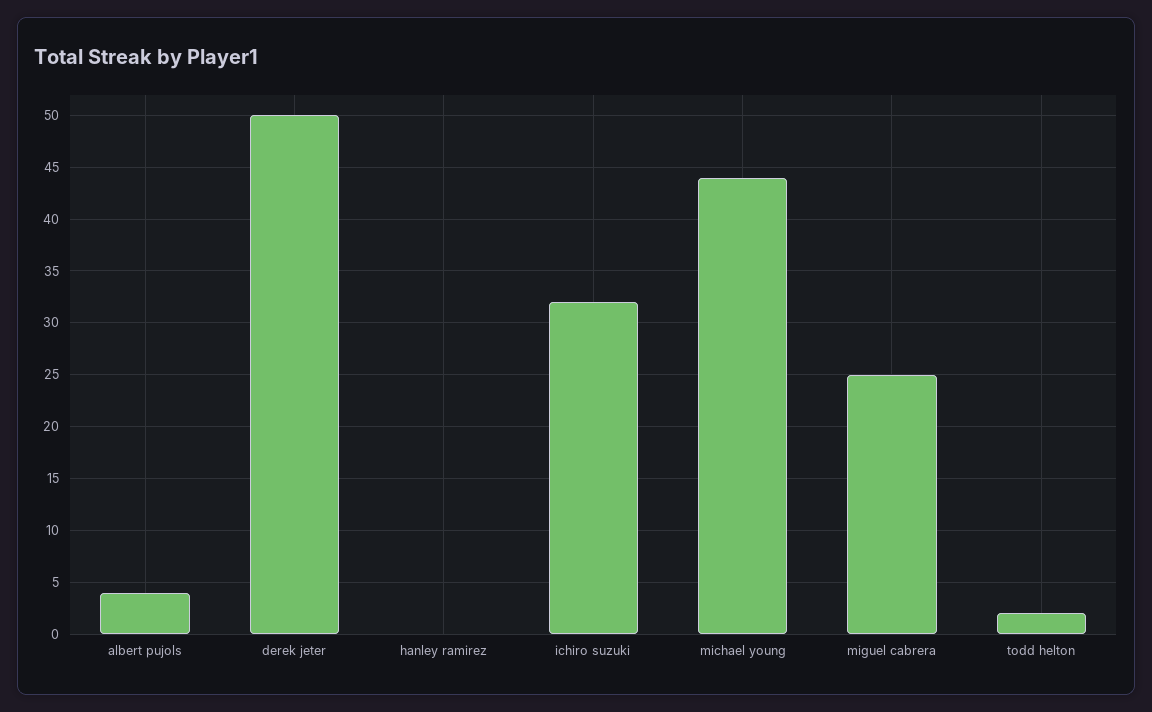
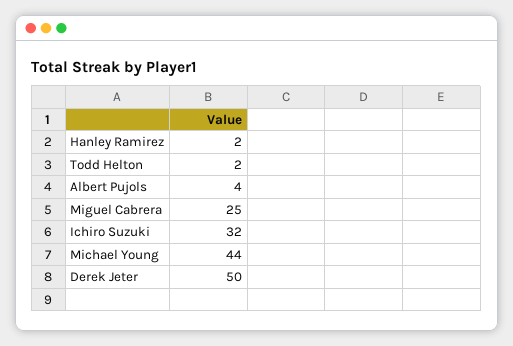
hanley ramirez: 0 -> 2

